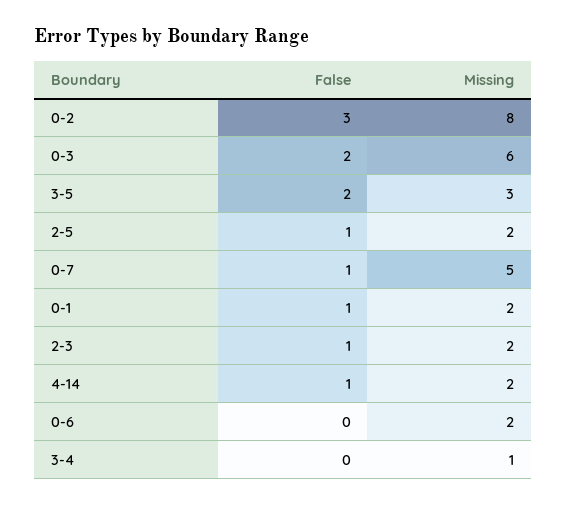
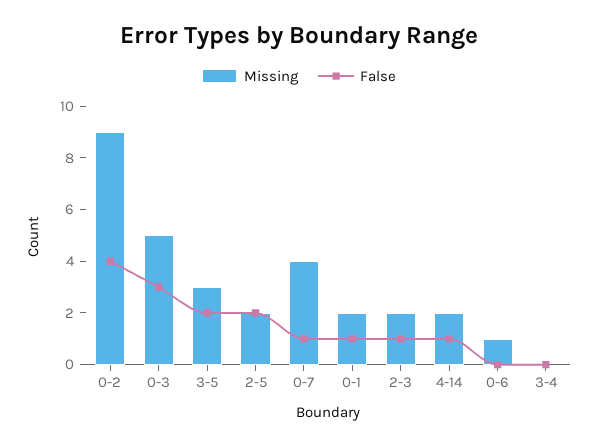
False, 0-2: 3 -> 4
Missing, 0-2: 8 -> 9
False, 0-3: 2 -> 3
Missing, 0-3: 6 -> 5
False, 2-5: 1 -> 2
Missing, 0-7: 5 -> 4
Missing, 0-6: 2 -> 1
Missing, 3-4: 1 -> 0

